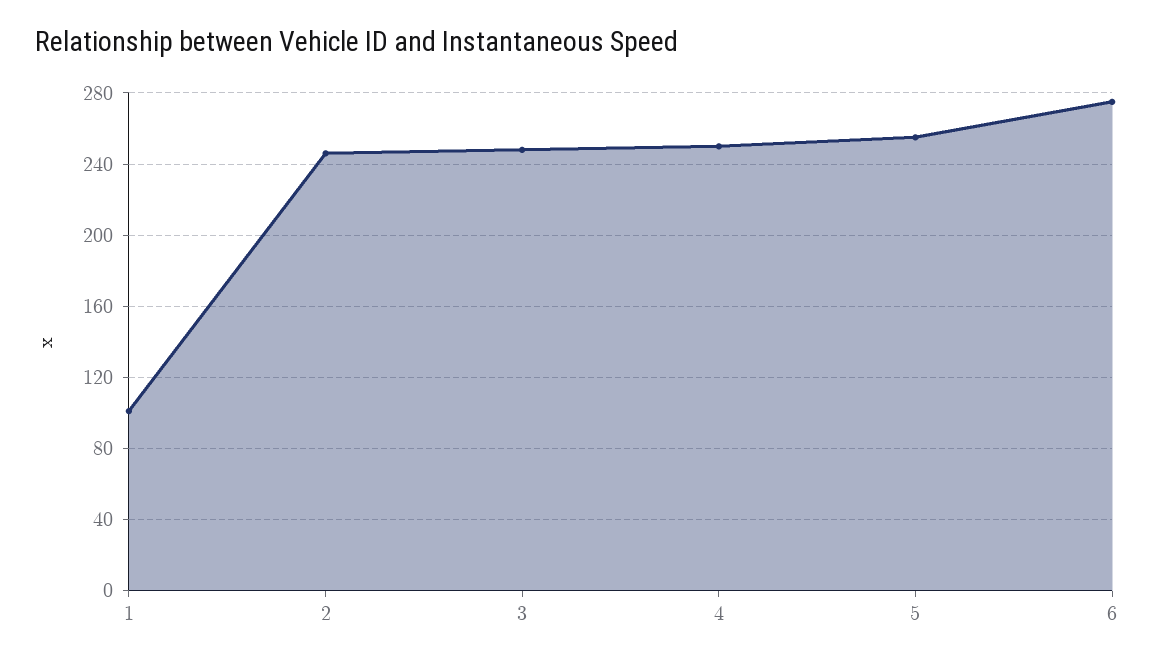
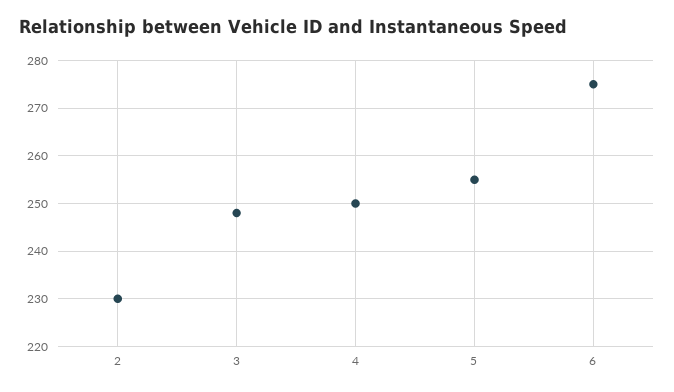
1: 100 -> none
2: 245 -> 230

